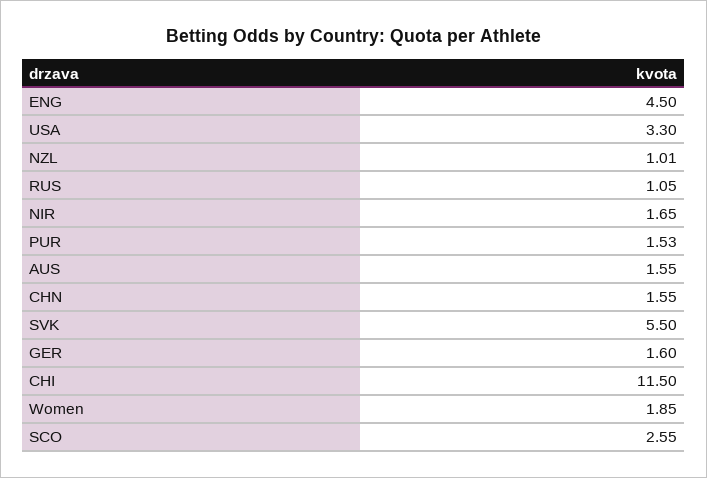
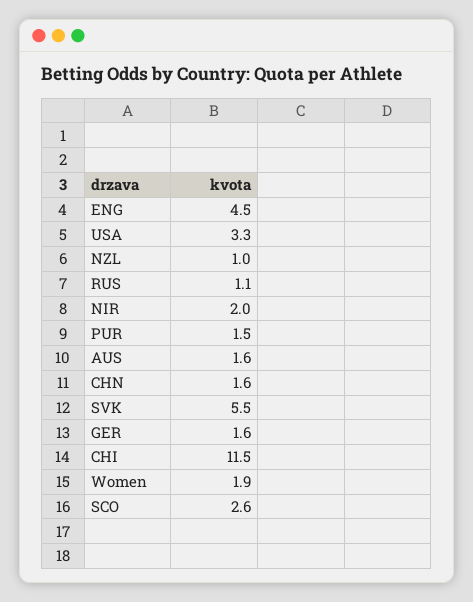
NIR: 1.65 -> 2

